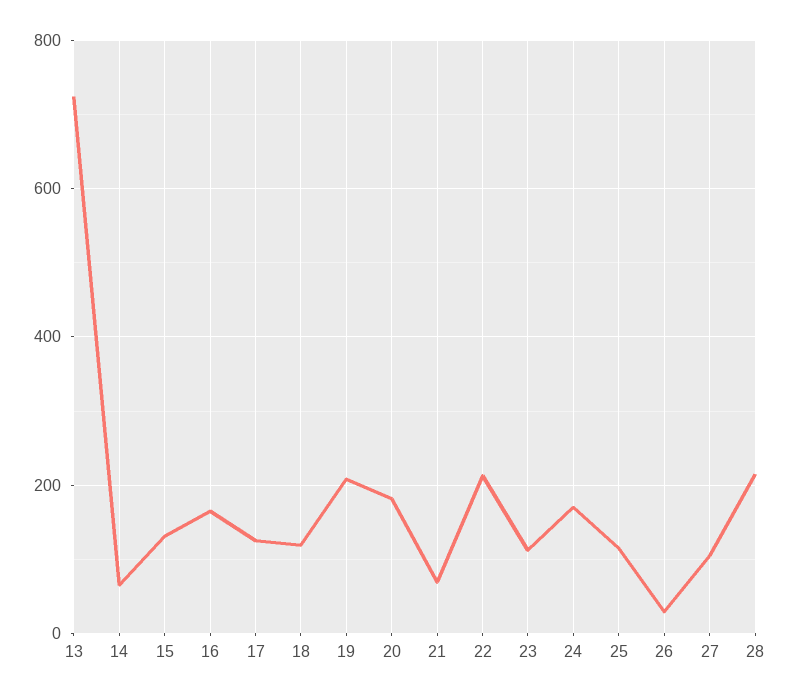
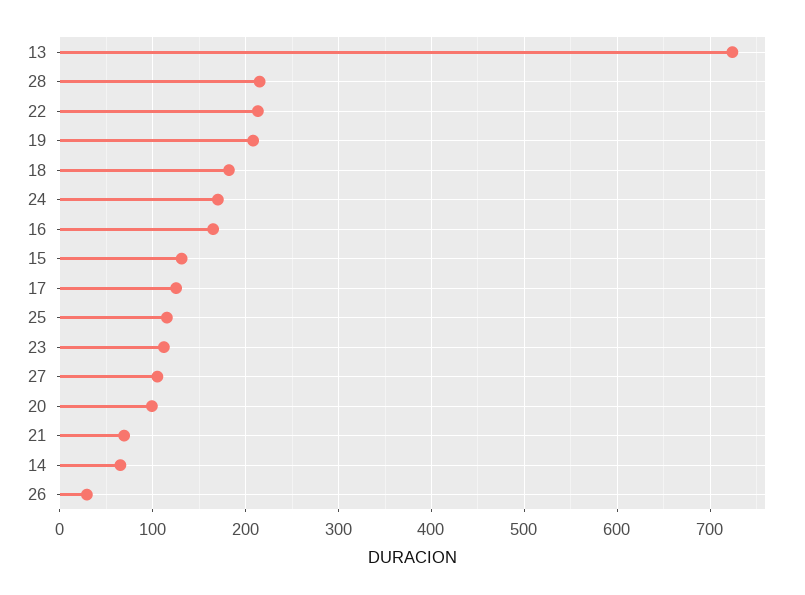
18: 120 -> 180
20: 180 -> 100

